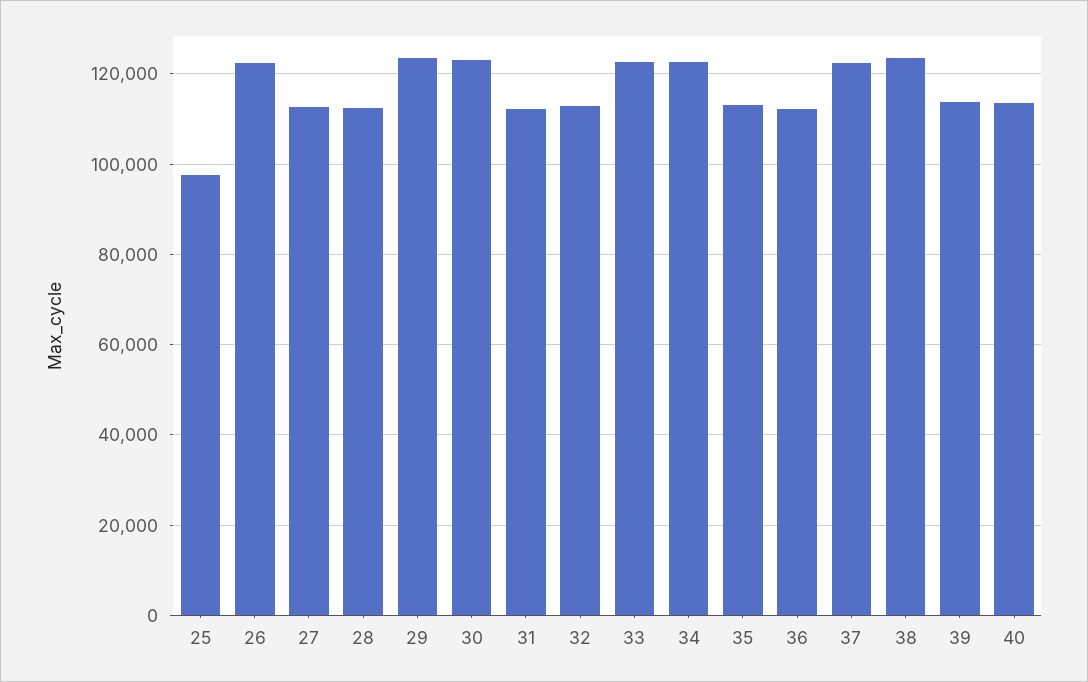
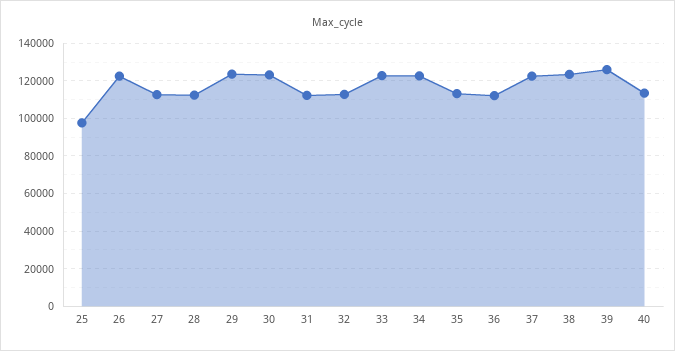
39: 114000 -> 125000

